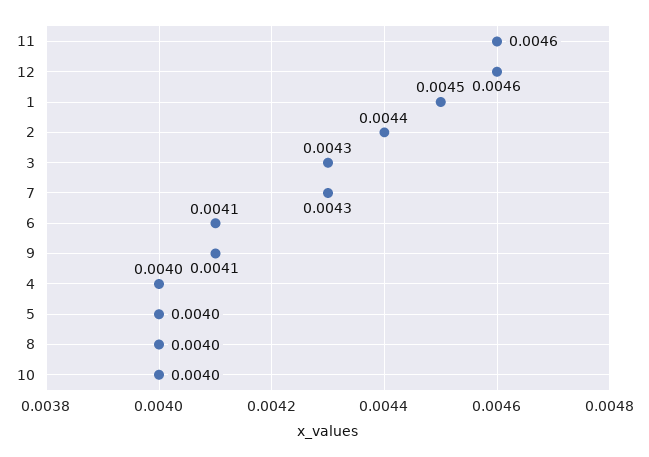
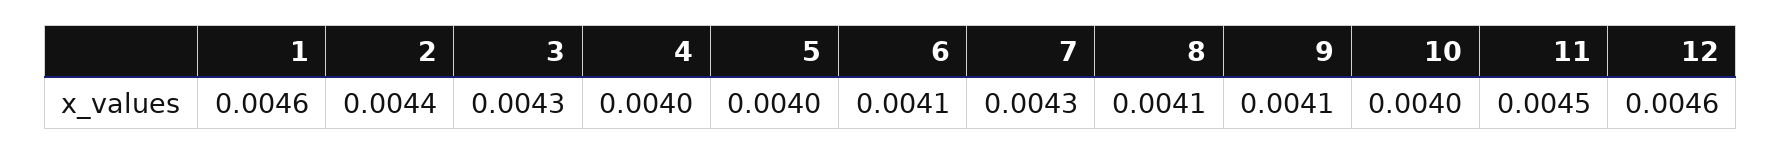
11: 0.0046 -> 0.0045
1: 0.0045 -> 0.0046
8: 0.004 -> 0.0041

